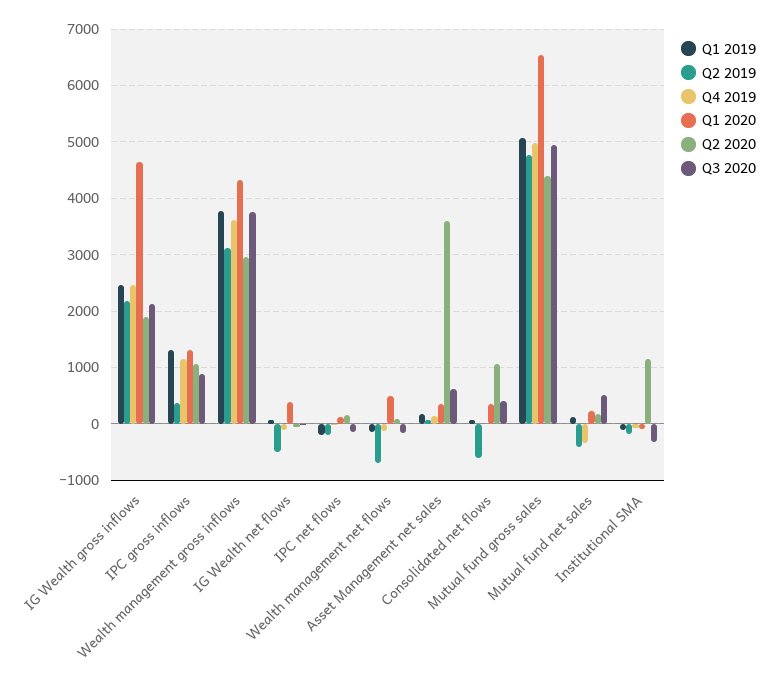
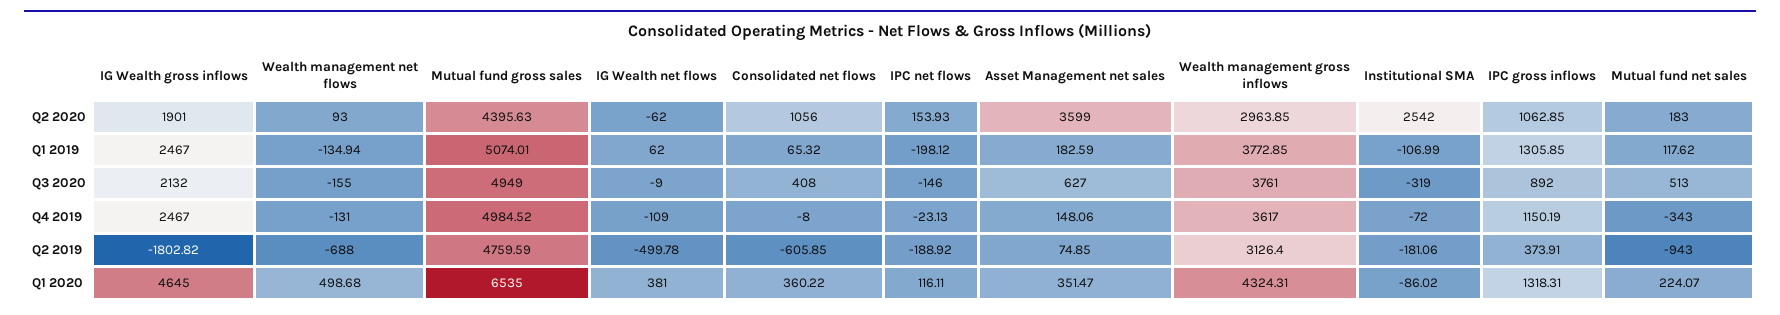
Q2 2019, IG Wealth gross inflows: 2200 -> -1802.82
Q2 2019, Mutual fund net sales: -400 -> -943
Q2 2020, Institutional SMA: 1200 -> 2542

